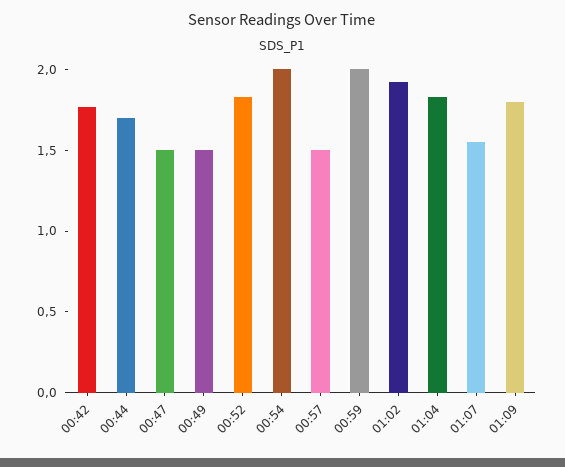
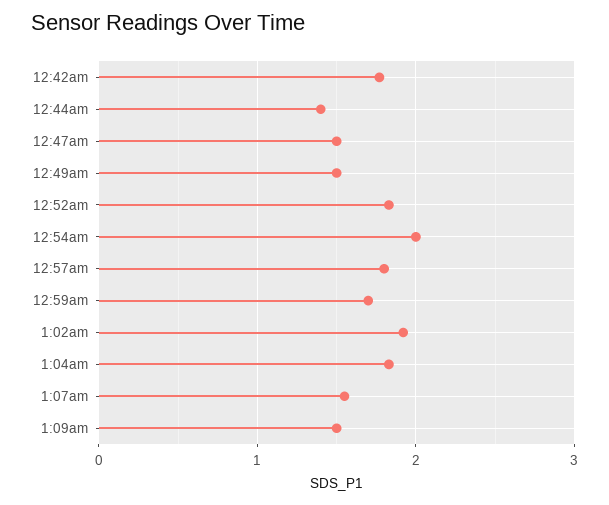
00:44: 1.7 -> 1.4
00:57: 1.5 -> 1.8
00:59: 2 -> 1.7
01:09: 1.8 -> 1.5

